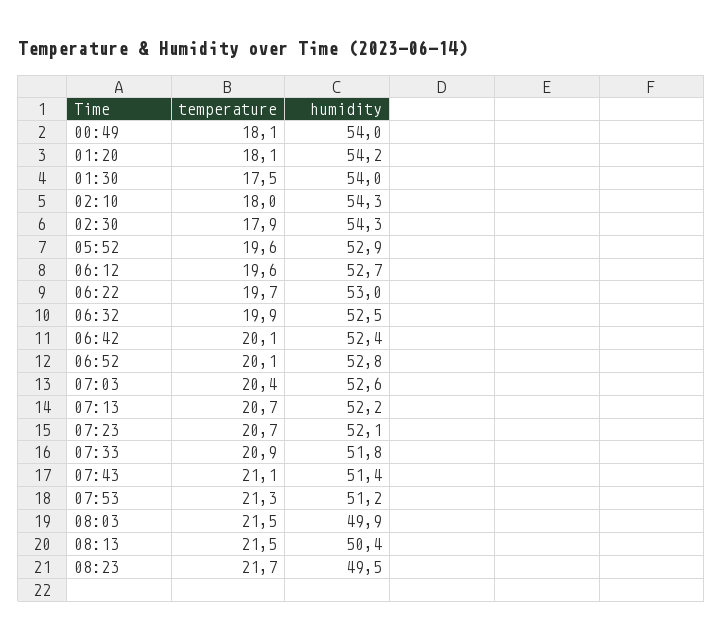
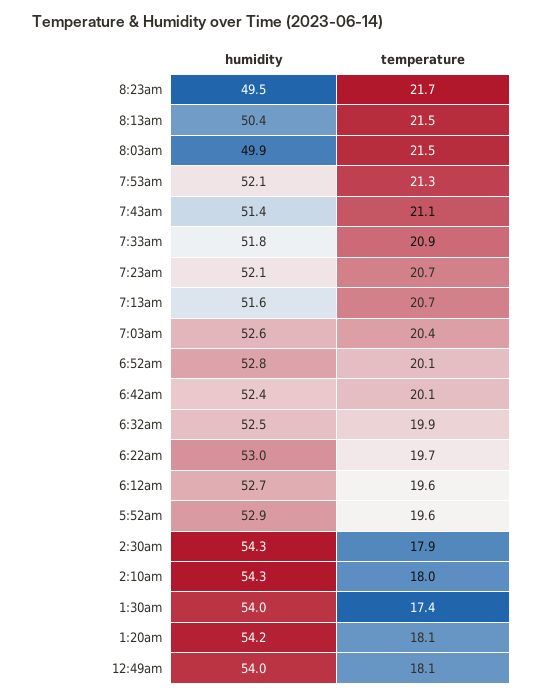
temperature, 01:30: 17.5 -> 17.4
humidity, 07:13: 52.2 -> 51.6
humidity, 07:53: 51.2 -> 52.1

